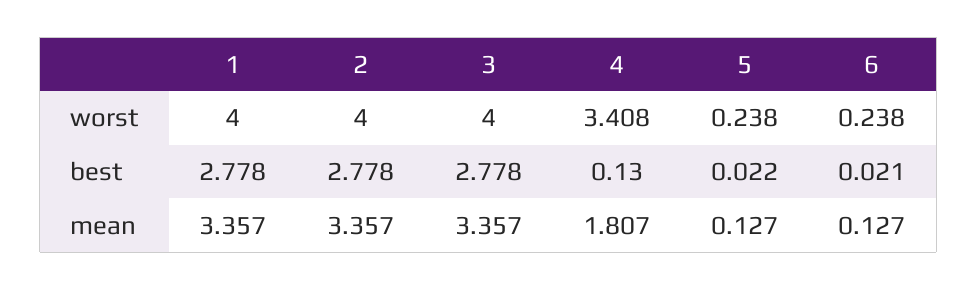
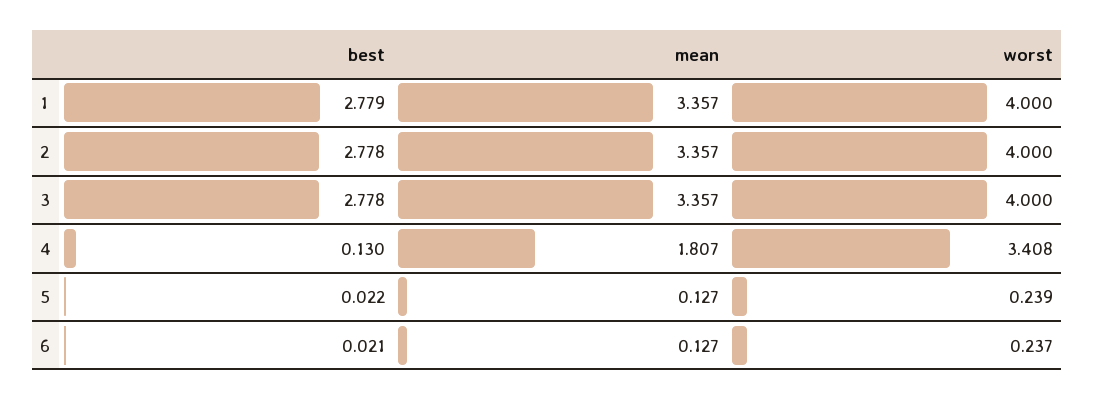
5, worst: 0.238 -> 0.239
6, worst: 0.238 -> 0.237
1, best: 2.778 -> 2.779

